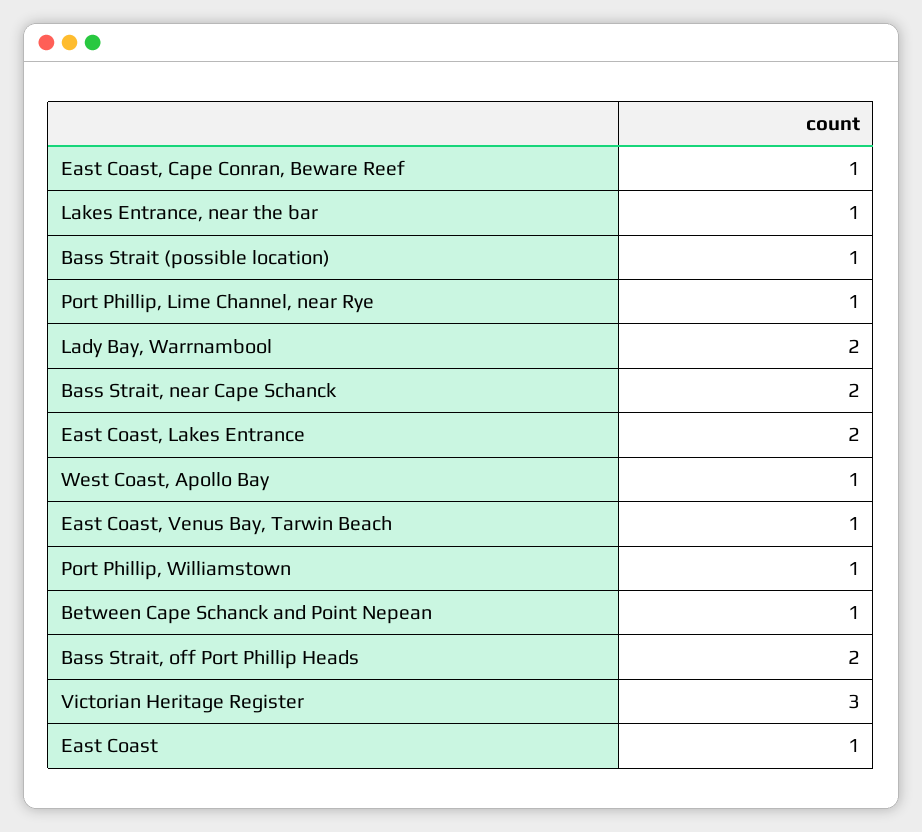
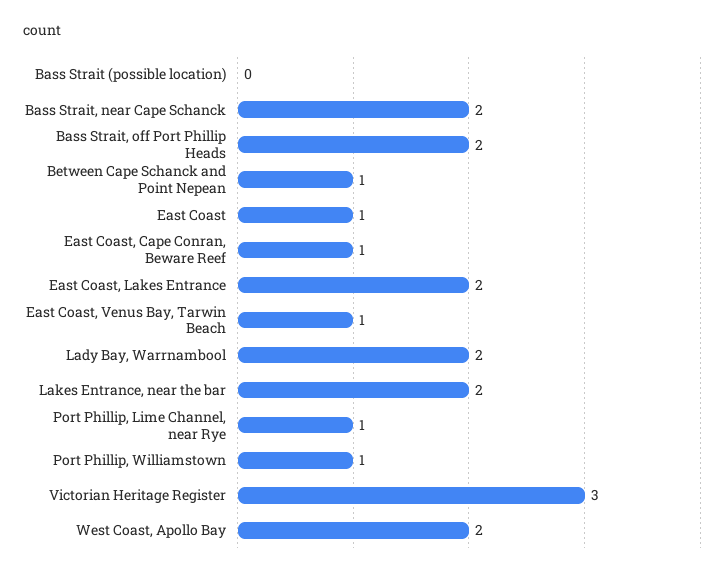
Lakes Entrance, near the bar: 1 -> 2
Bass Strait (possible location): 1 -> 0
West Coast, Apollo Bay: 1 -> 2

